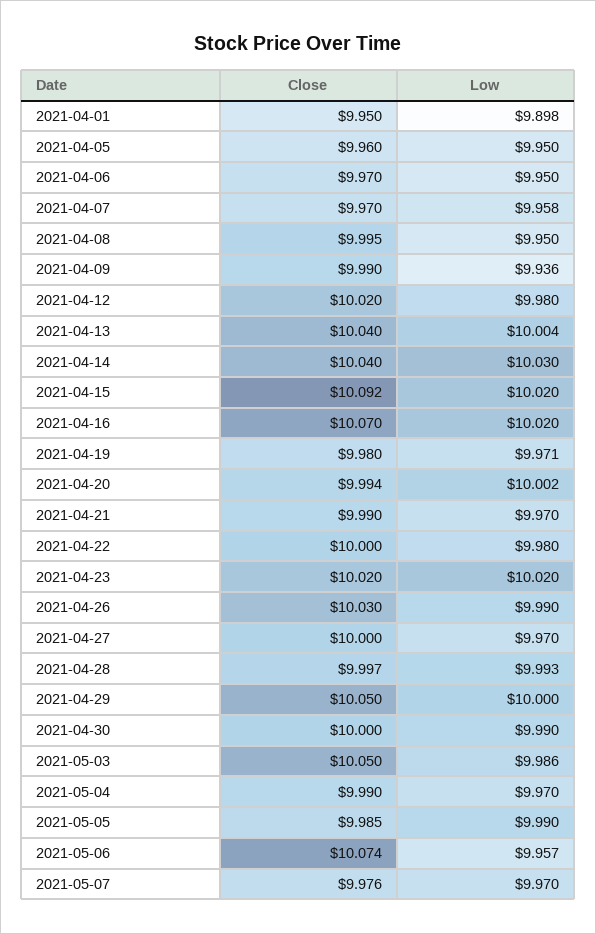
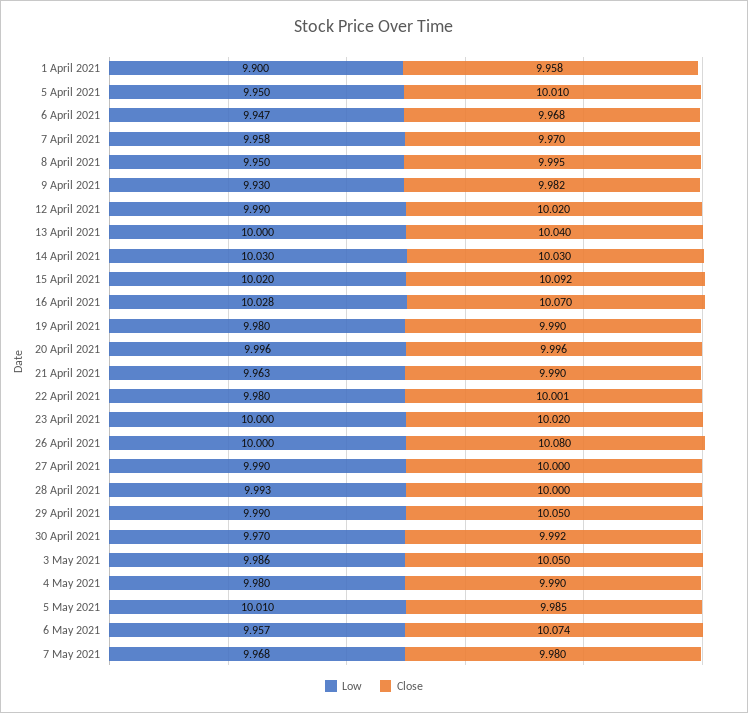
Close, 2021-04-01: 9.95 -> 9.958
Low, 2021-04-01: 9.898 -> 9.9
Close, 2021-04-05: 9.96 -> 10.01
Close, 2021-04-06: 9.97 -> 9.968
Low, 2021-04-06: 9.95 -> 9.947
Close, 2021-04-09: 9.99 -> 9.982
Low, 2021-04-09: 9.936 -> 9.93
Low, 2021-04-12: 9.98 -> 9.99
Low, 2021-04-13: 10.004 -> 10
Close, 2021-04-14: 10.04 -> 10.03
Low, 2021-04-16: 10.02 -> 10.028
Close, 2021-04-19: 9.98 -> 9.99
Low, 2021-04-19: 9.971 -> 9.98
Close, 2021-04-20: 9.994 -> 9.996
Low, 2021-04-20: 10.002 -> 9.996
Low, 2021-04-21: 9.97 -> 9.963
Close, 2021-04-22: 10 -> 10.001
Low, 2021-04-23: 10.02 -> 10
Close, 2021-04-26: 10.03 -> 10.08
Low, 2021-04-26: 9.99 -> 10
Low, 2021-04-27: 9.97 -> 9.99
Close, 2021-04-28: 9.997 -> 10
Low, 2021-04-29: 10 -> 9.99
Close, 2021-04-30: 10 -> 9.992
Low, 2021-04-30: 9.99 -> 9.97
Low, 2021-05-04: 9.97 -> 9.98
Low, 2021-05-05: 9.99 -> 10.01
Close, 2021-05-07: 9.976 -> 9.98
Low, 2021-05-07: 9.97 -> 9.968

